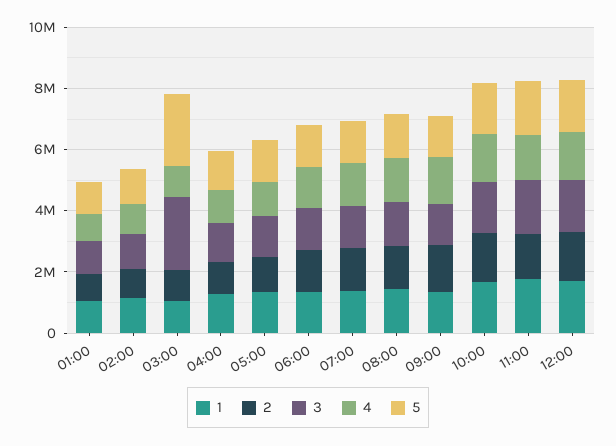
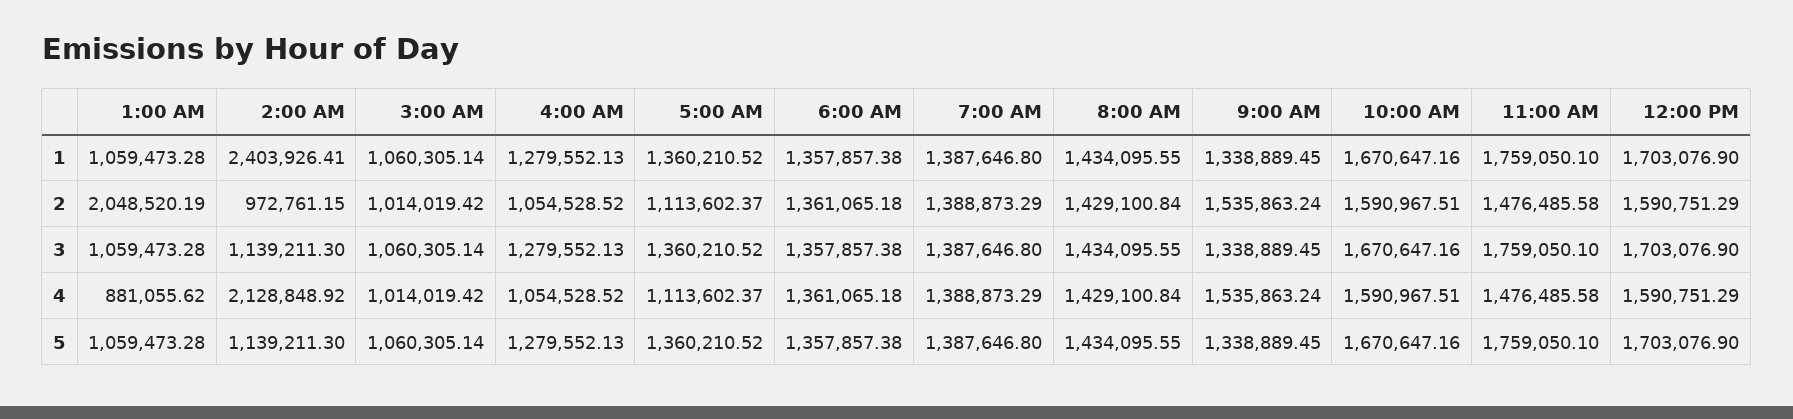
2, 01:00: 1000000 -> 2048520.19
1, 02:00: 1000000 -> 2403926.41
4, 02:00: 1000000 -> 2128848.92
3, 03:00: 2500000 -> 1060305.14
5, 03:00: 2500000 -> 1060305.14

